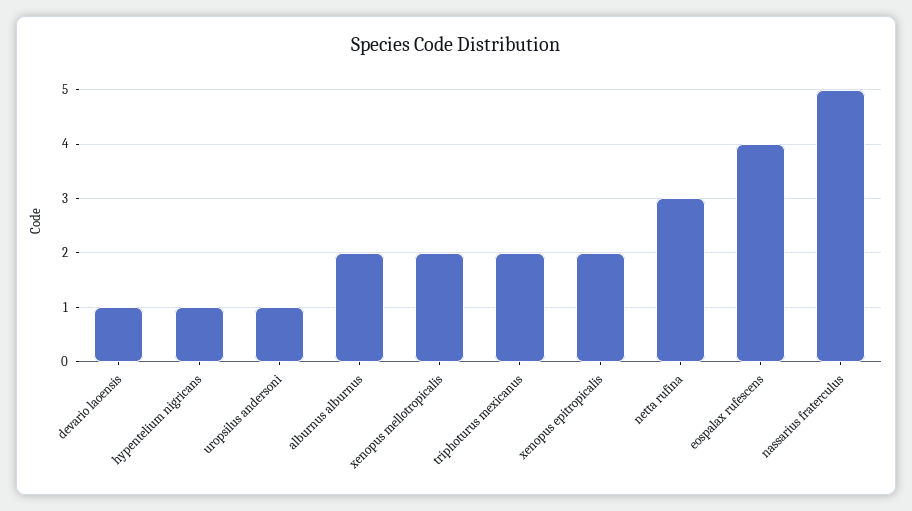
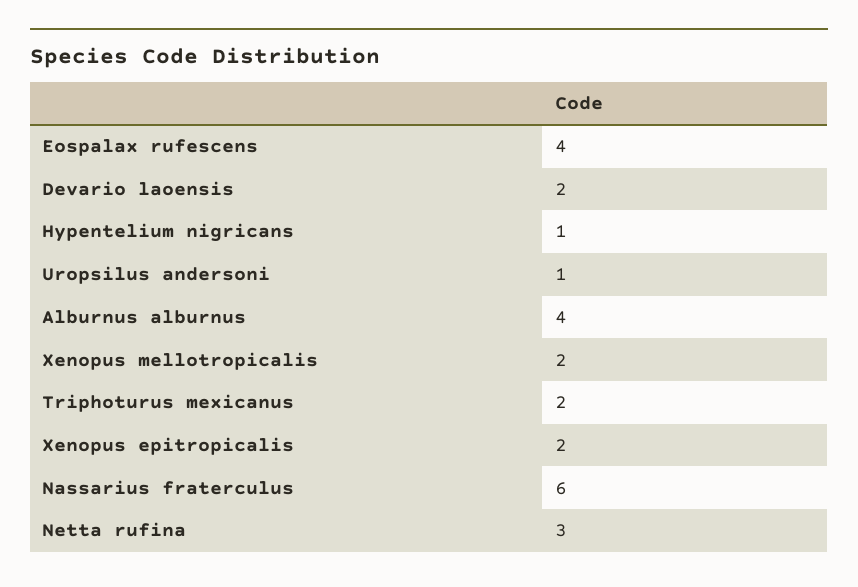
devario laoensis: 1 -> 2
alburnus alburnus: 2 -> 4
nassarius fraterculus: 5 -> 6

